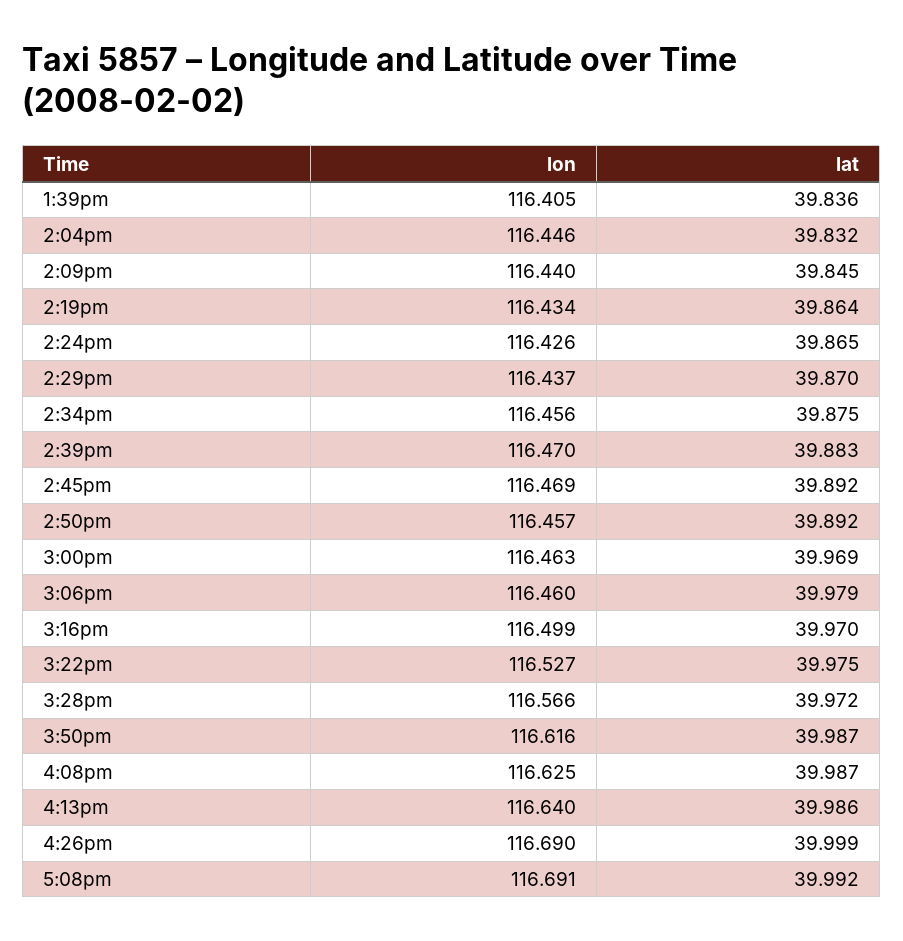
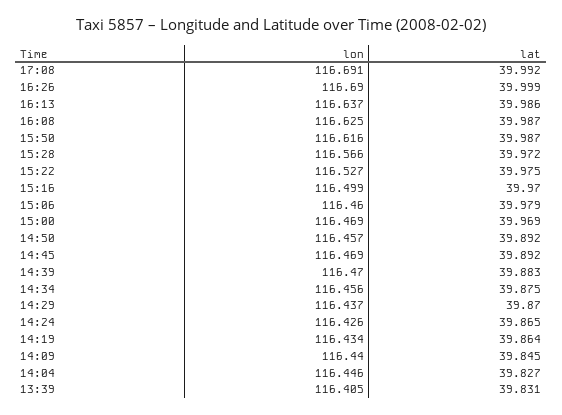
lat, 1:39pm: 39.836 -> 39.831
lat, 2:04pm: 39.832 -> 39.827
lon, 3:00pm: 116.463 -> 116.469
lon, 4:13pm: 116.64 -> 116.637

